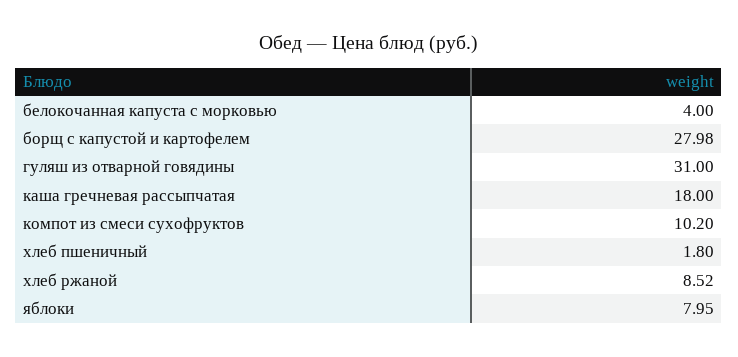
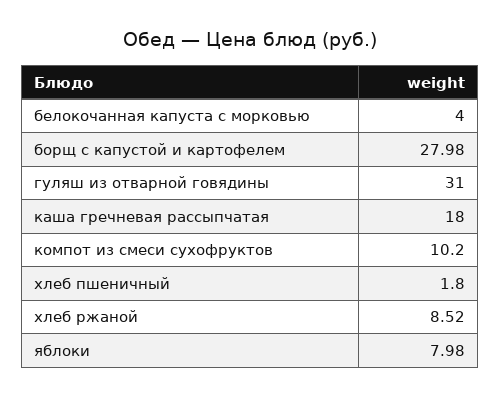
яблоки: 7.95 -> 7.98

